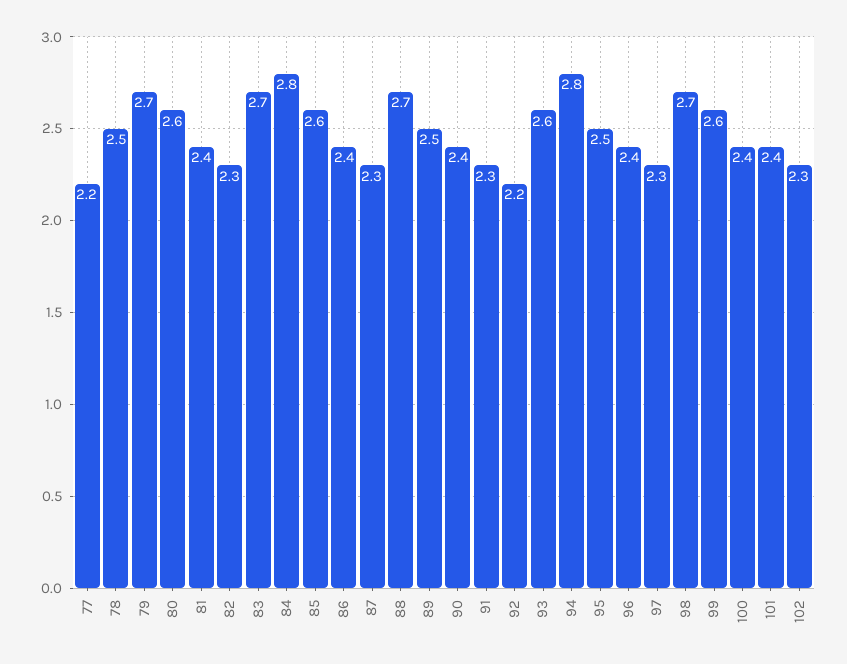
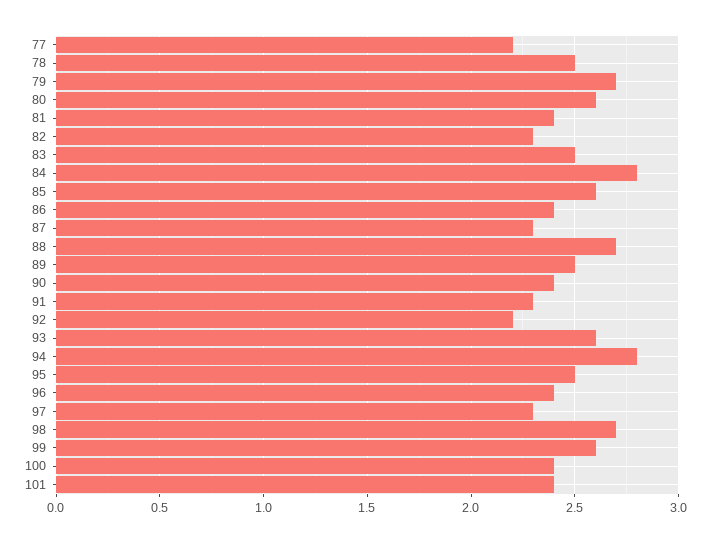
83: 2.7 -> 2.5
102: 2.3 -> none

